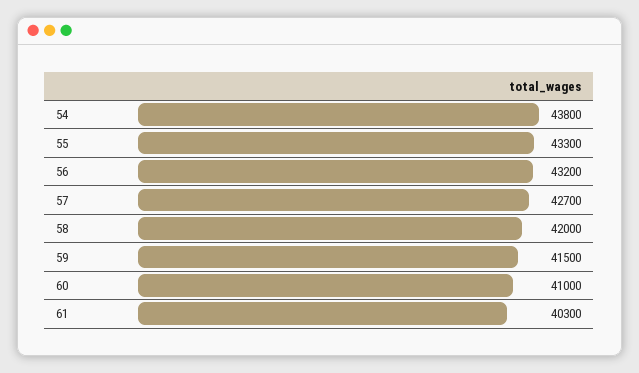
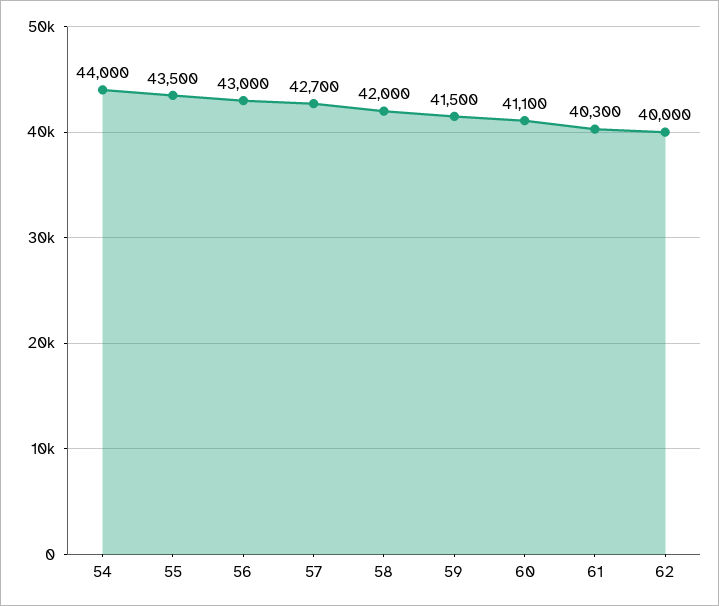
54: 43800 -> 44000
55: 43300 -> 43500
56: 43200 -> 43000
60: 41000 -> 41100
62: none -> 40000

